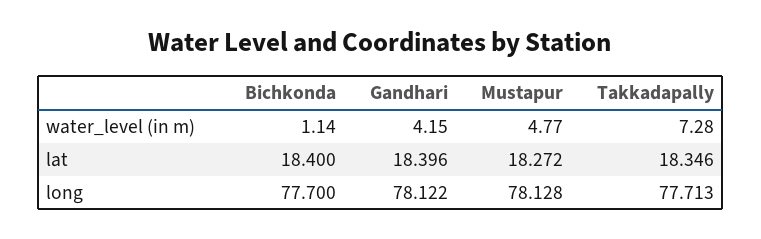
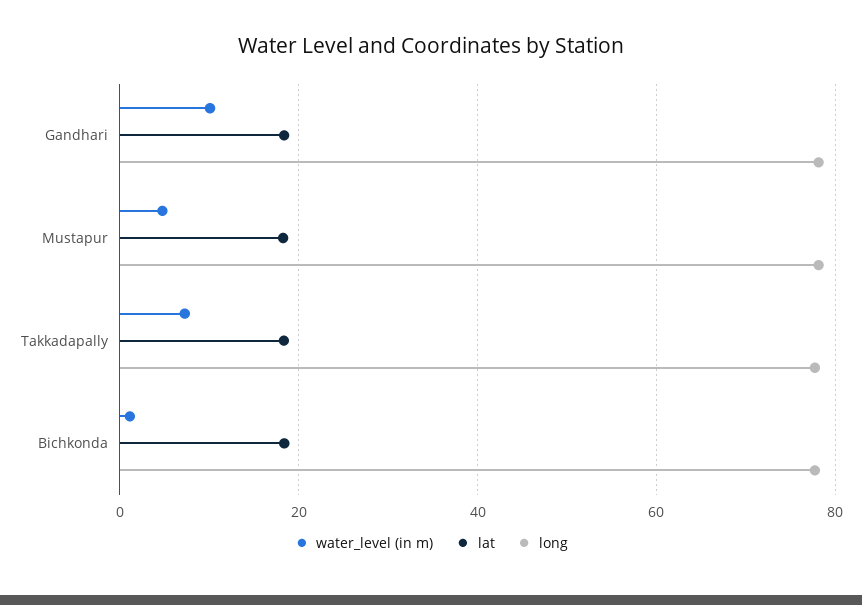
water_level (in m), Gandhari: 4.15 -> 10

